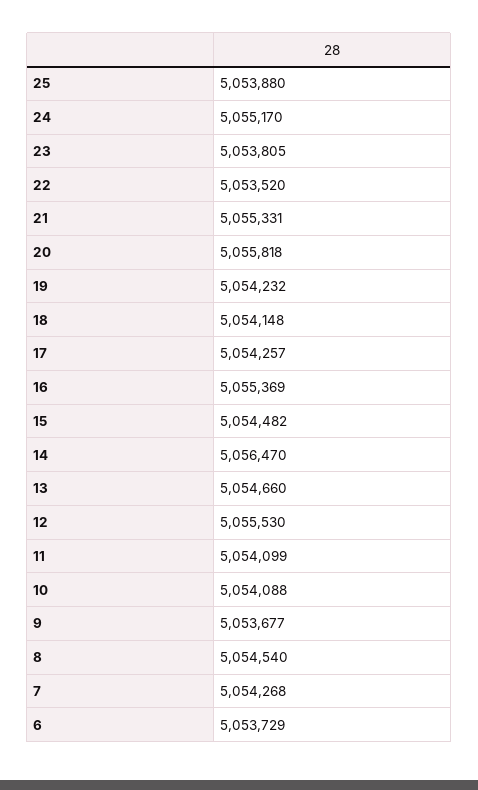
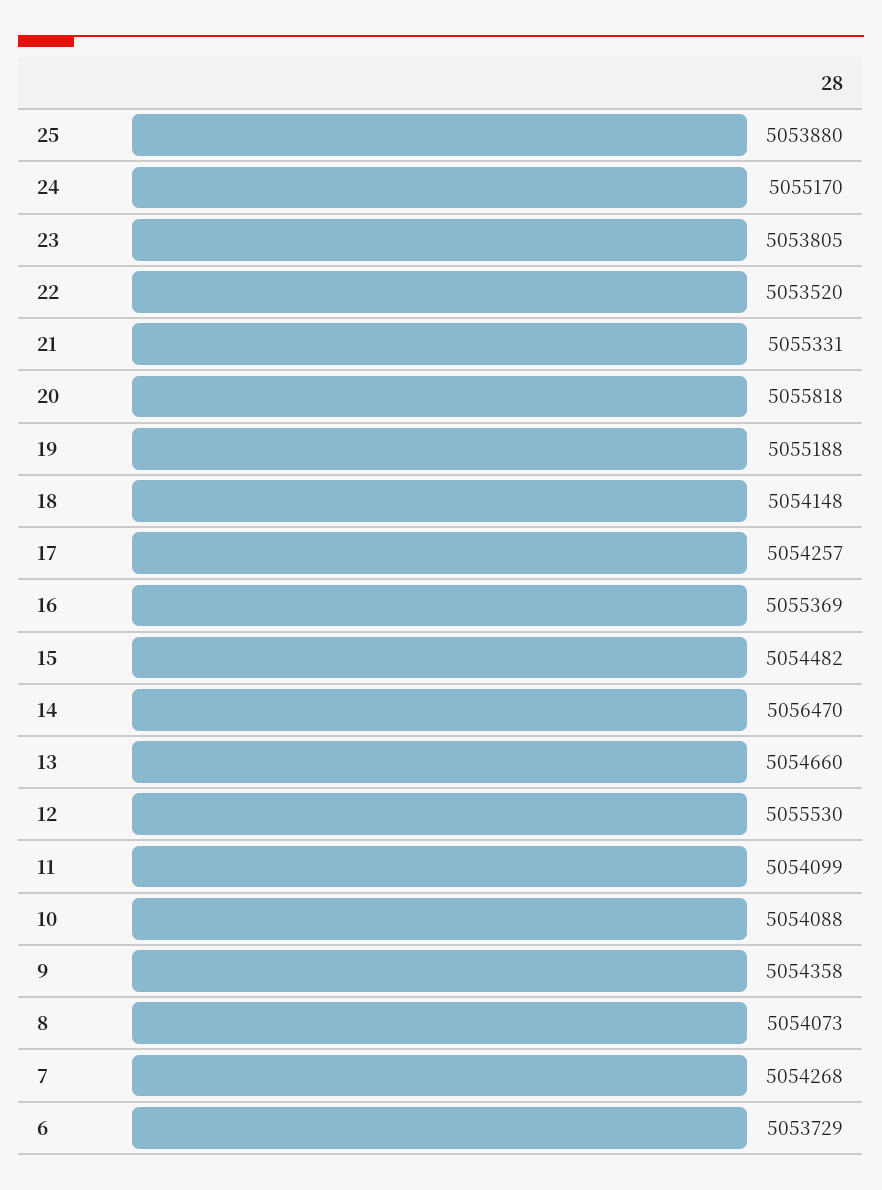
19: 5054232 -> 5055188
9: 5053677 -> 5054358
8: 5054540 -> 5054073

